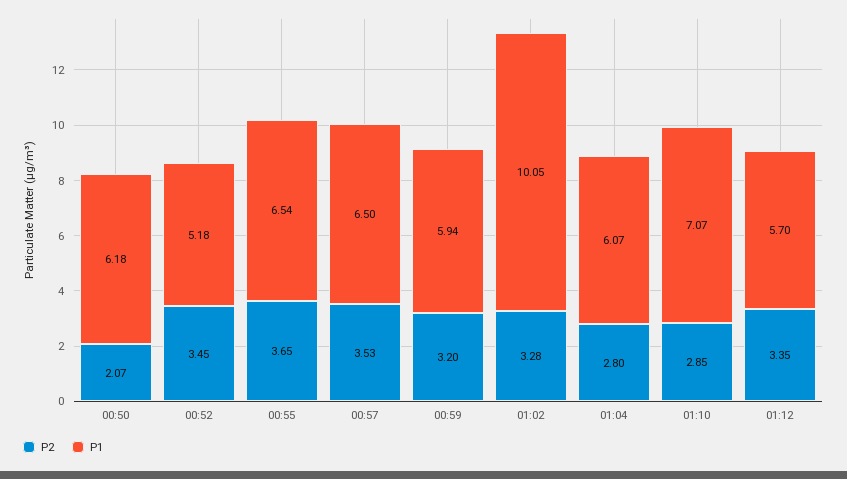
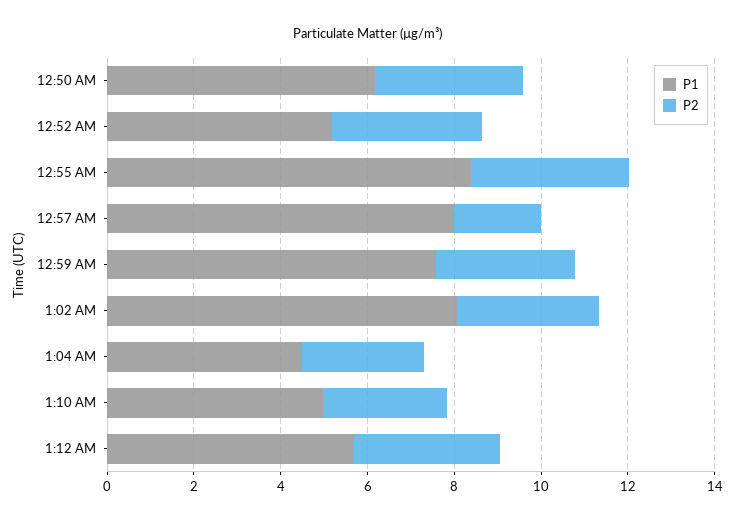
P2, 00:50: 2.07 -> 3.5
P1, 00:55: 6.54 -> 8.5
P2, 00:57: 3.53 -> 2
P1, 00:57: 6.5 -> 8
P1, 00:59: 5.94 -> 7.5
P1, 01:02: 10.05 -> 8
P1, 01:04: 6.07 -> 4.5
P1, 01:10: 7.07 -> 5

